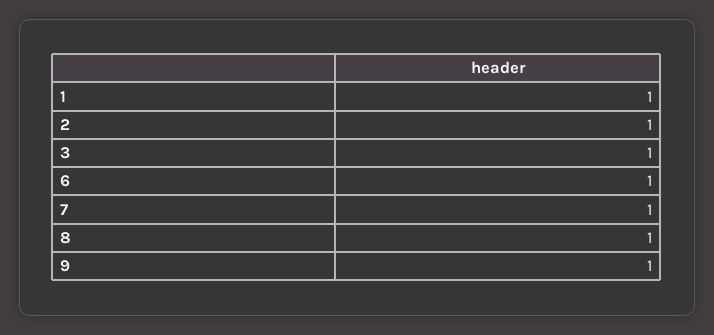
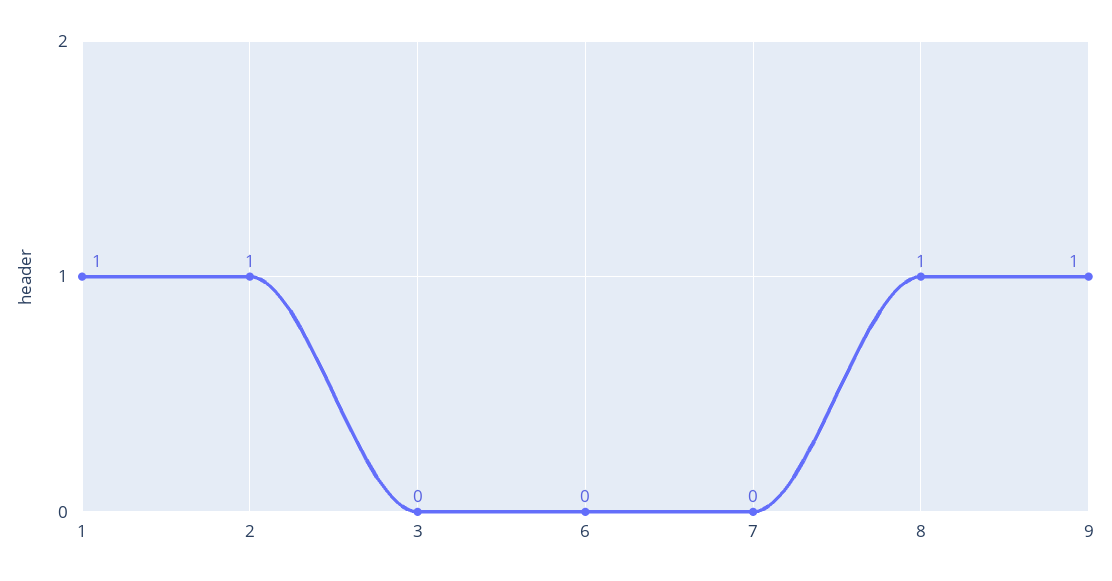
3: 1 -> 0
6: 1 -> 0
7: 1 -> 0

